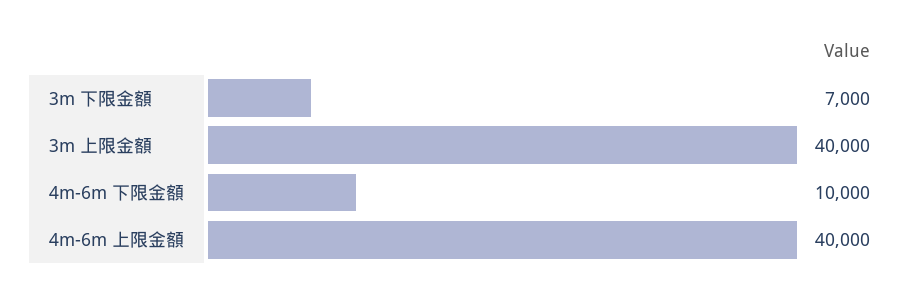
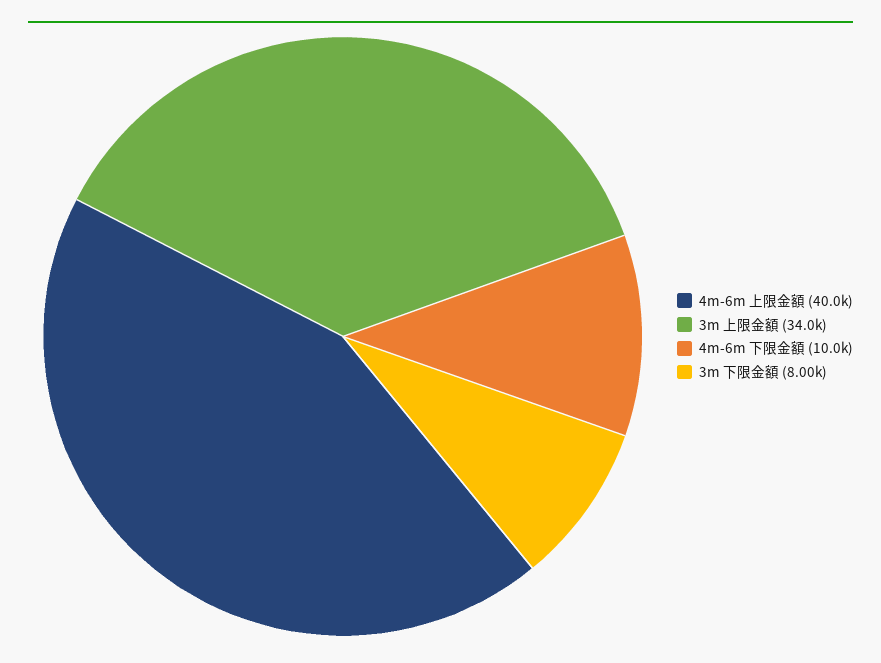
3m 下限金額: 7000 -> 8000
3m 上限金額: 40000 -> 34000

